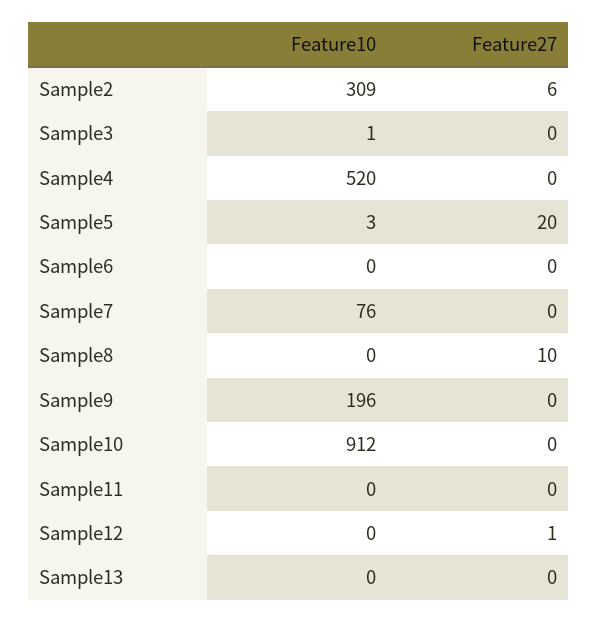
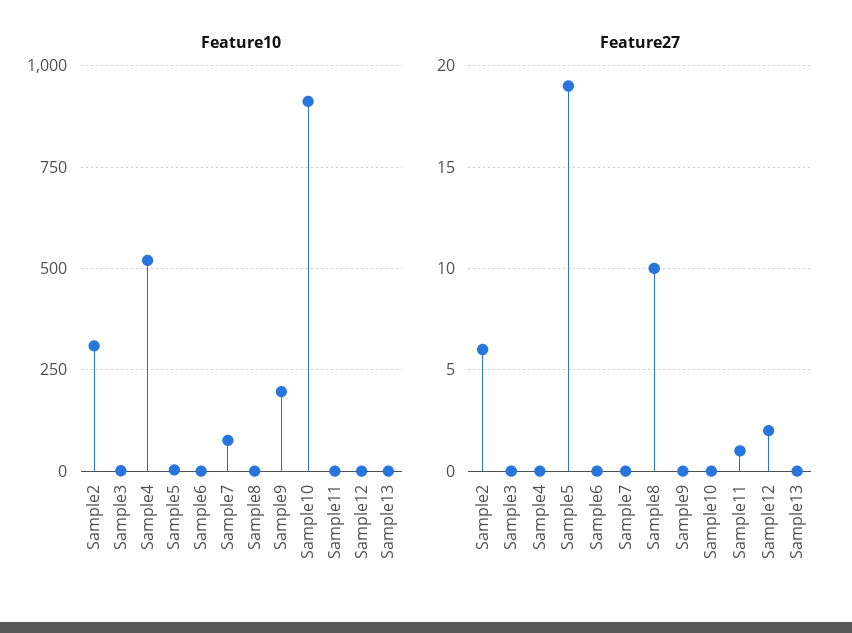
Feature27, Sample5: 20 -> 19
Feature27, Sample11: 0 -> 1
Feature27, Sample12: 1 -> 2

